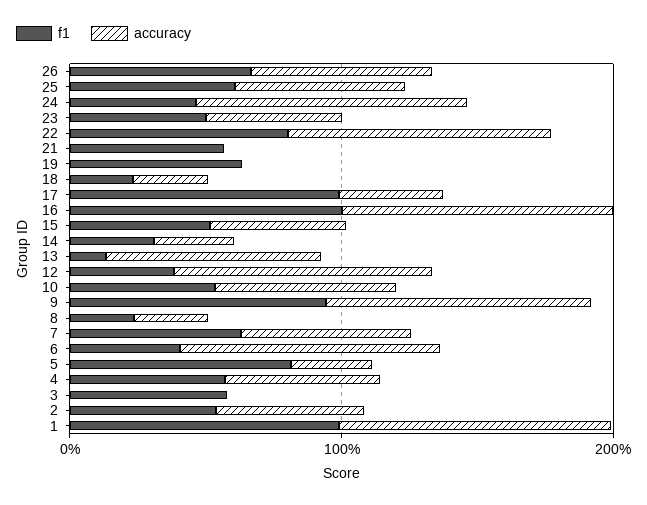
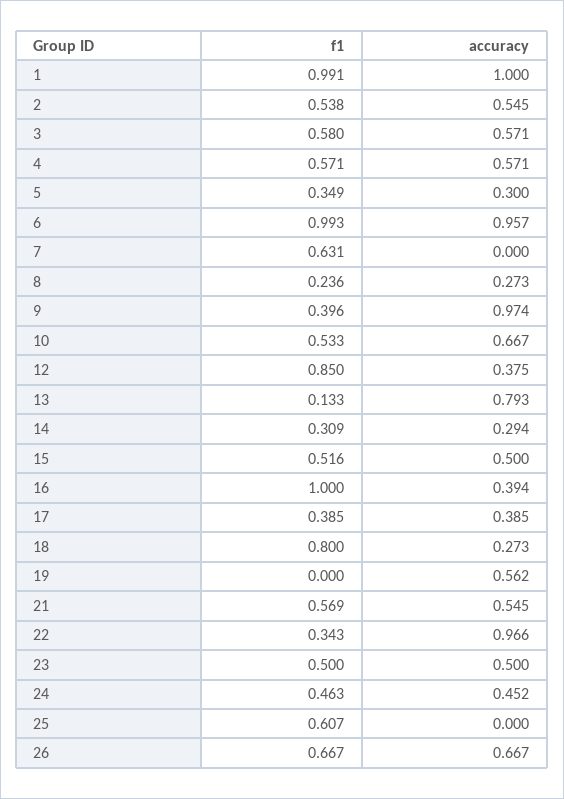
accuracy, 25: 0.6 -> 0
accuracy, 24: 1 -> 0.452
f1, 22: 0.8 -> 0.343
accuracy, 21: 0 -> 0.545
f1, 19: 0.6 -> 0
accuracy, 19: 0 -> 0.562
f1, 18: 0.2 -> 0.8
f1, 17: 1 -> 0.385
accuracy, 16: 1 -> 0.394
f1, 12: 0.4 -> 0.85
accuracy, 12: 1 -> 0.375
f1, 9: 1 -> 0.396
accuracy, 7: 0.6 -> 0
f1, 6: 0.4 -> 0.993
f1, 5: 0.8 -> 0.349
accuracy, 3: 0 -> 0.571

